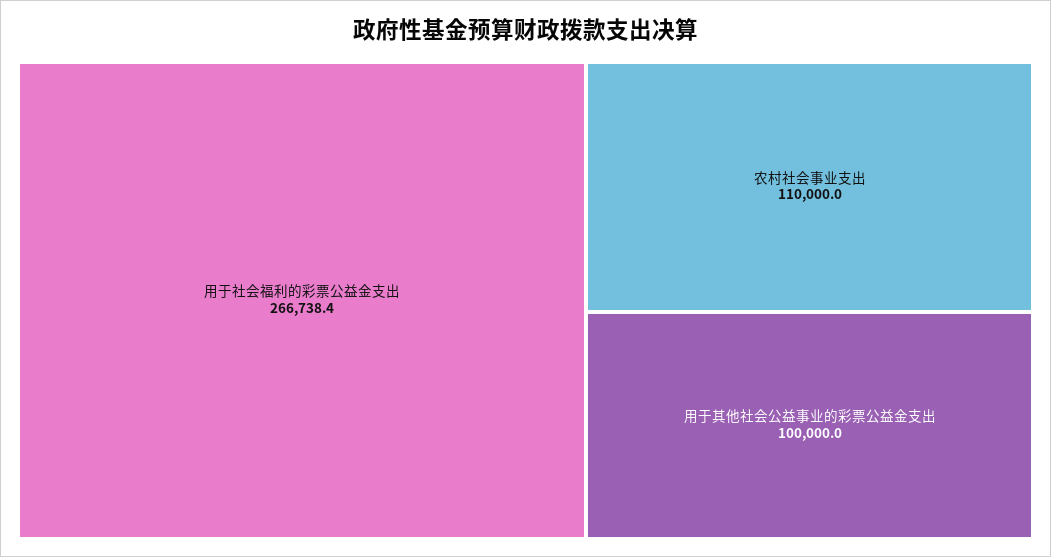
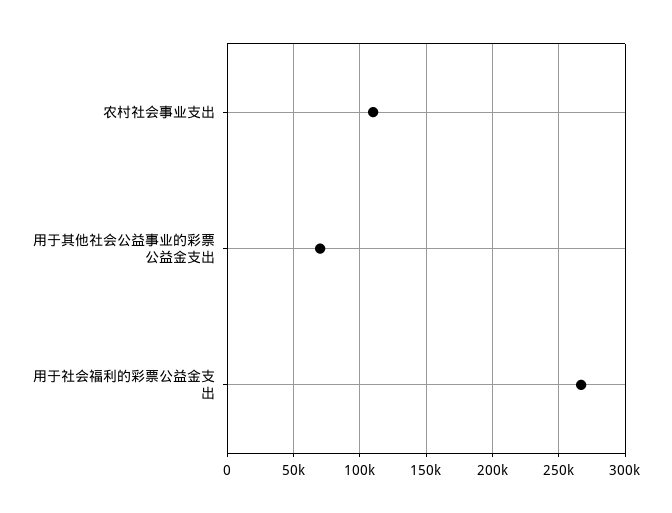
用于其他社会公益事业的彩票公益金支出: 100000 -> 70000

